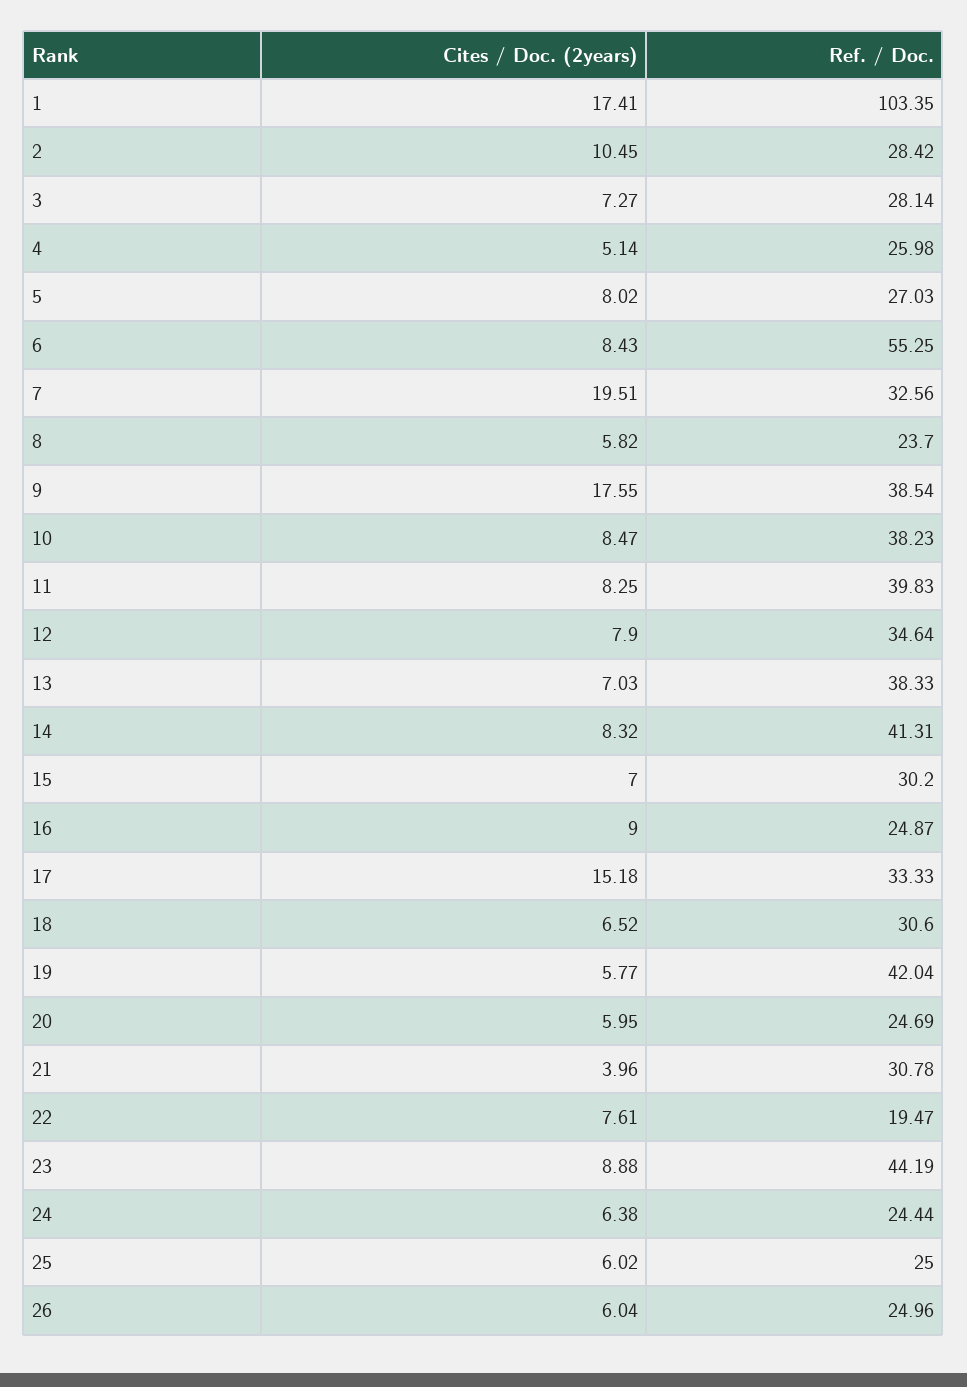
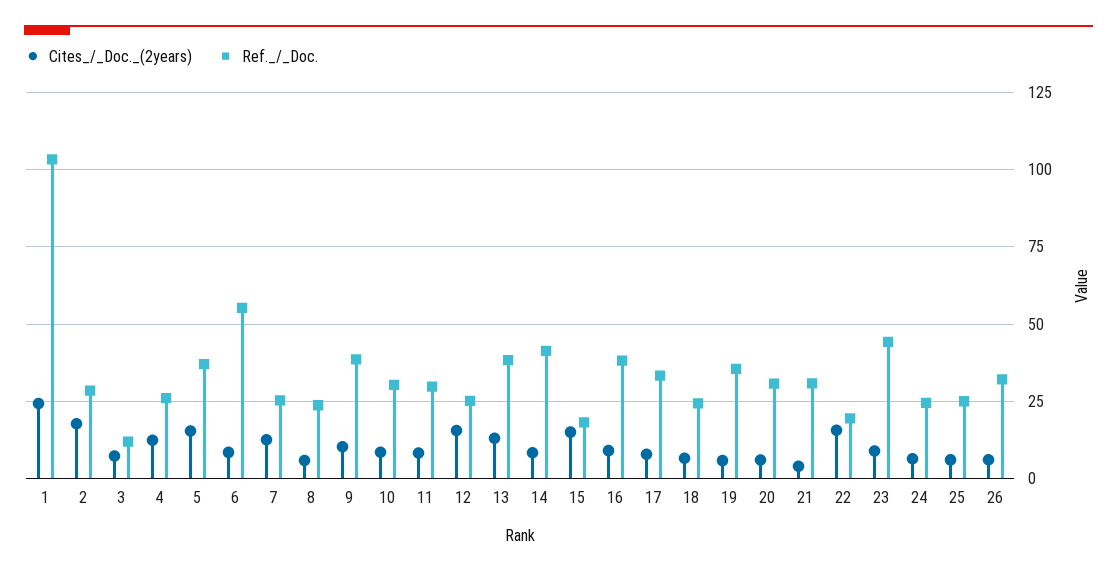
Cites / Doc. (2years), 1: 17.41 -> 25
Cites / Doc. (2years), 2: 10.45 -> 17.5
Ref. / Doc., 3: 28.14 -> 12.5
Cites / Doc. (2years), 4: 5.14 -> 12.5
Cites / Doc. (2years), 5: 8.02 -> 15
Ref. / Doc., 5: 27.03 -> 37.5
Cites / Doc. (2years), 7: 19.51 -> 12.5
Ref. / Doc., 7: 32.56 -> 25
Cites / Doc. (2years), 9: 17.55 -> 10
Ref. / Doc., 10: 38.23 -> 30
Ref. / Doc., 11: 39.83 -> 30
Cites / Doc. (2years), 12: 7.9 -> 15
Ref. / Doc., 12: 34.64 -> 25
Cites / Doc. (2years), 13: 7.03 -> 12.5
Cites / Doc. (2years), 15: 7 -> 15
Ref. / Doc., 15: 30.2 -> 17.5
Ref. / Doc., 16: 24.87 -> 37.5
Cites / Doc. (2years), 17: 15.18 -> 7.5
Ref. / Doc., 18: 30.6 -> 25
Ref. / Doc., 19: 42.04 -> 35
Ref. / Doc., 20: 24.69 -> 30
Cites / Doc. (2years), 22: 7.61 -> 15
Ref. / Doc., 26: 24.96 -> 32.5

